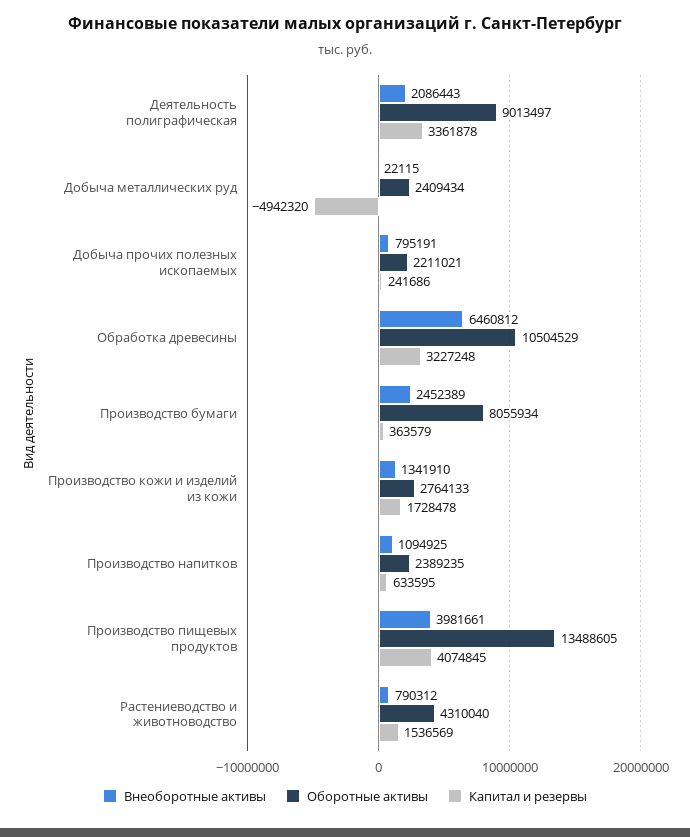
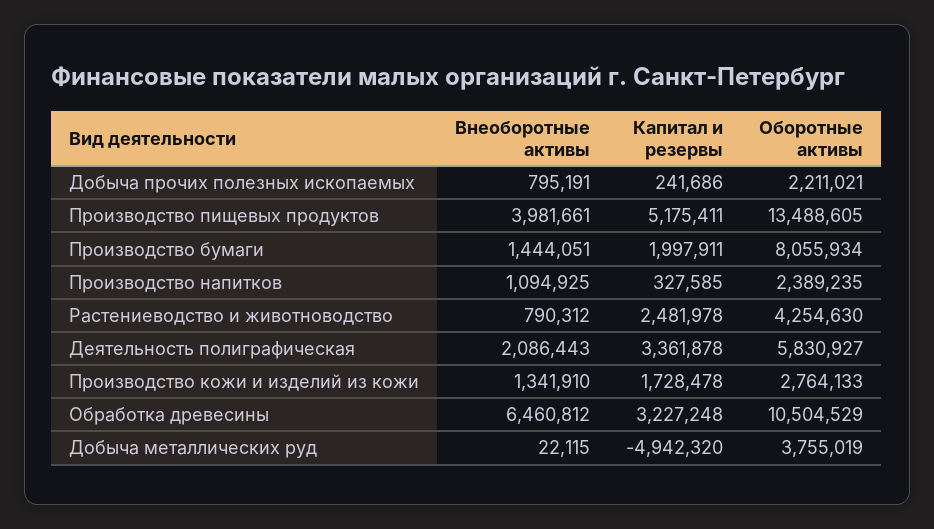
Оборотные активы, Деятельность полиграфическая: 9013497 -> 5830927
Оборотные активы, Добыча металлических руд: 2409434 -> 3755019
Внеоборотные активы, Производство бумаги: 2452389 -> 1444051
Капитал и резервы, Производство бумаги: 363579 -> 1997911
Капитал и резервы, Производство напитков: 633595 -> 327585
Капитал и резервы, Производство пищевых продуктов: 4074845 -> 5175411
Оборотные активы, Растениеводство и животноводство: 4310040 -> 4254630
Капитал и резервы, Растениеводство и животноводство: 1536569 -> 2481978

